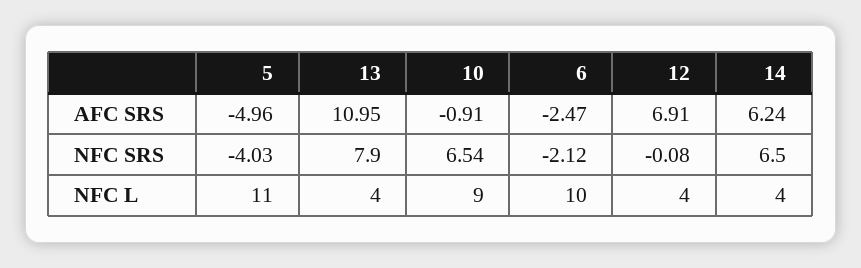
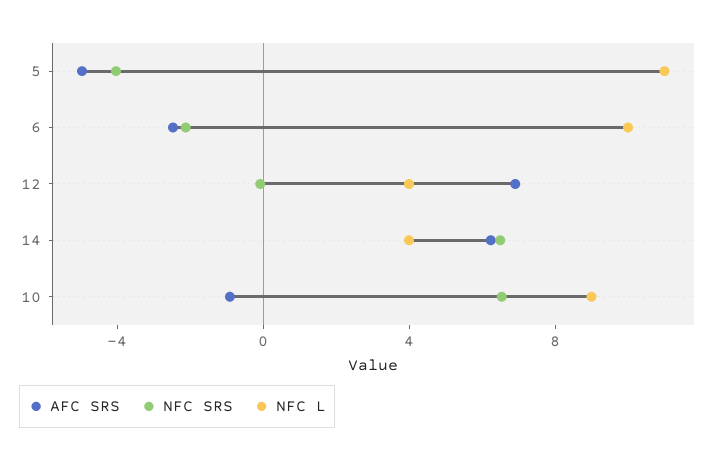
AFC SRS, 13: 10.95 -> none
NFC SRS, 13: 7.9 -> none
NFC L, 13: 4 -> none

